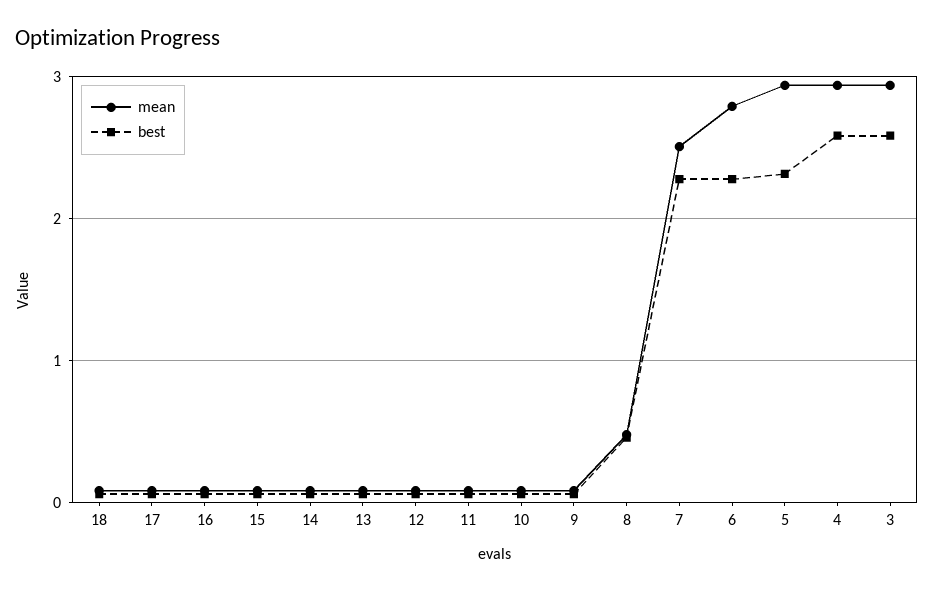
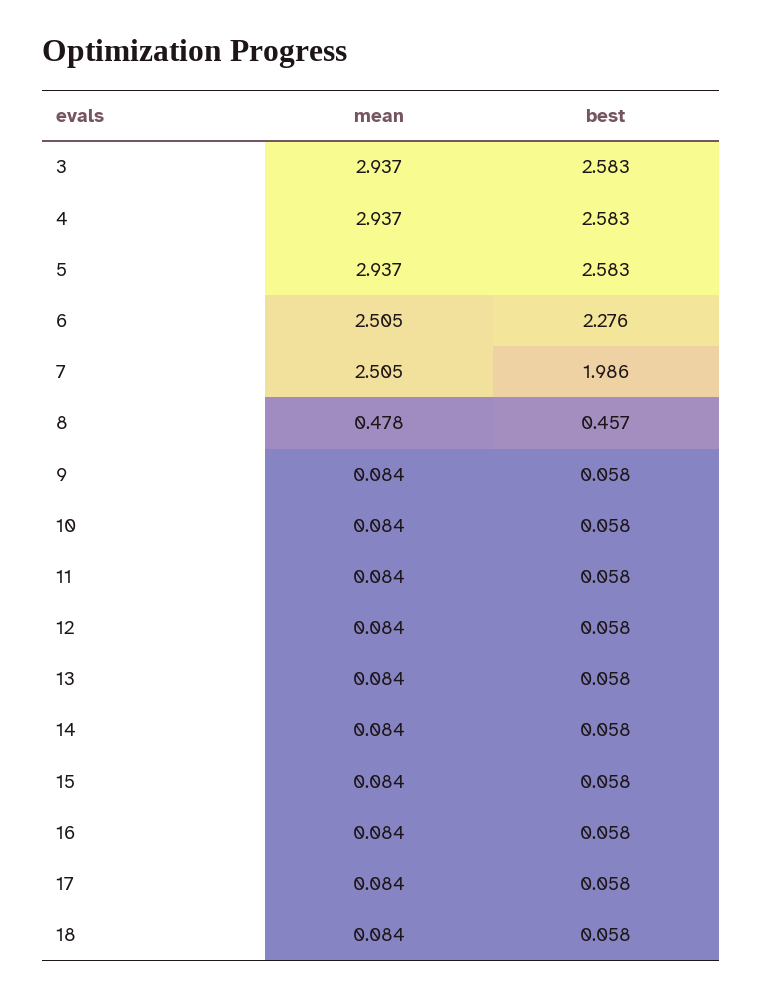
best, 7: 2.3 -> 1.986
mean, 6: 2.8 -> 2.505
best, 5: 2.3 -> 2.583

